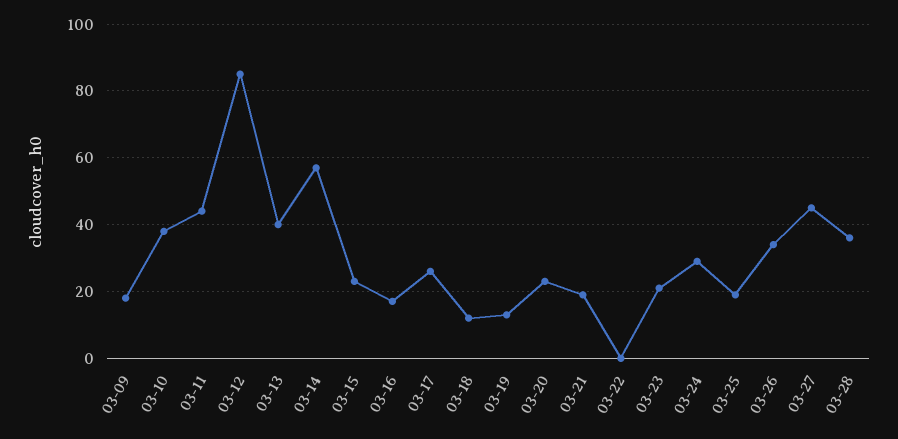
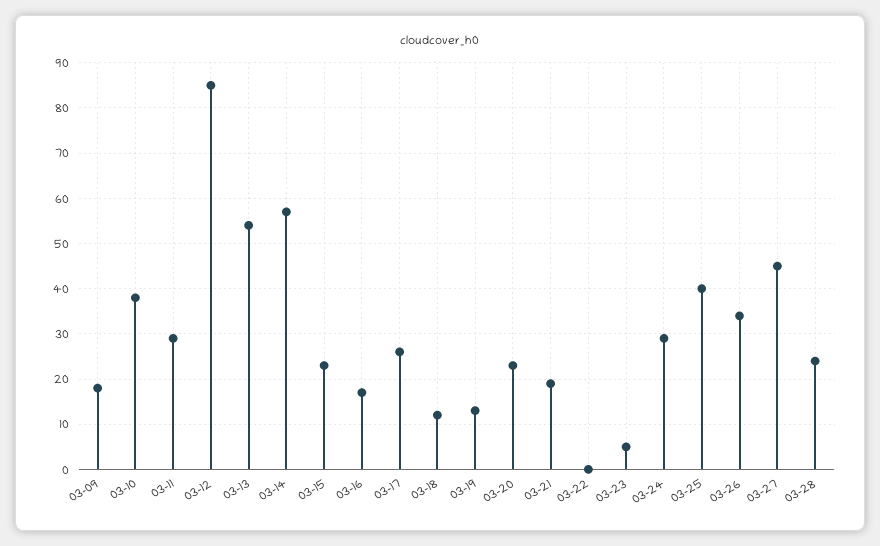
03-11: 45 -> 30
03-13: 40 -> 55
03-23: 20 -> 5
03-25: 20 -> 40
03-28: 35 -> 25

